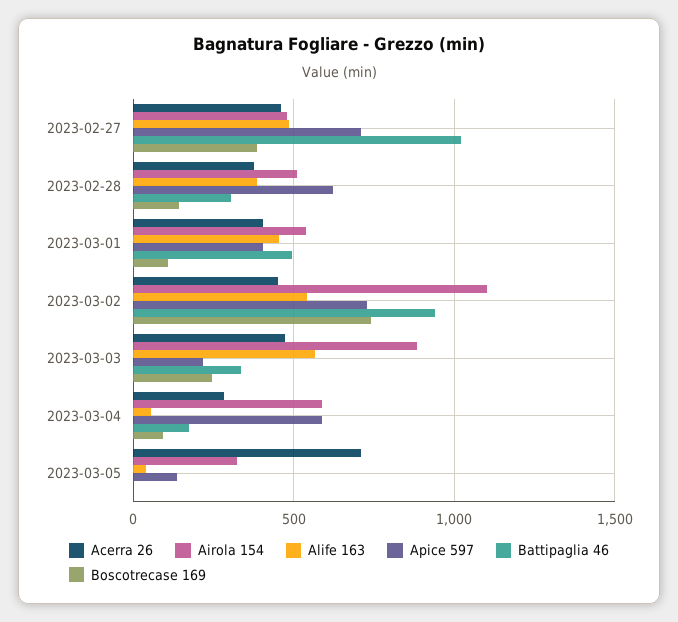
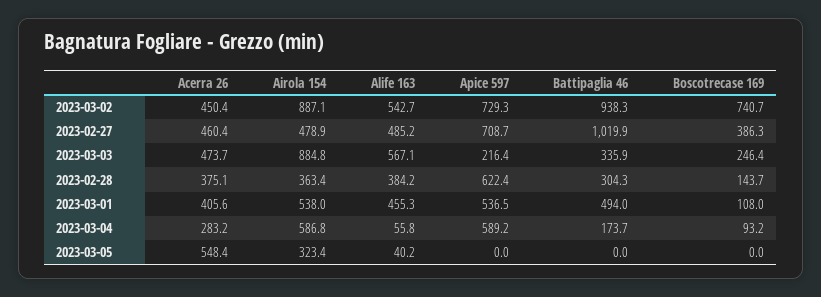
Airola 154, 2023-02-28: 500 -> 363.4
Apice 597, 2023-03-01: 400 -> 536.5
Airola 154, 2023-03-02: 1100 -> 887.1
Acerra 26, 2023-03-05: 700 -> 548.4
Apice 597, 2023-03-05: 150 -> 0

